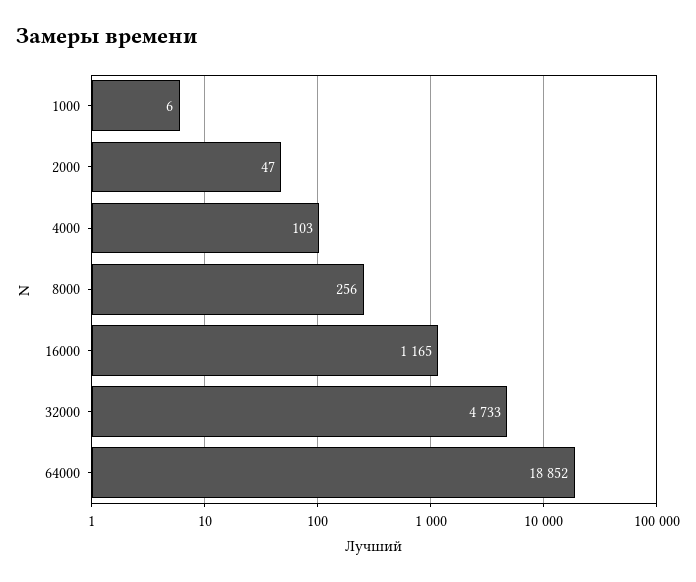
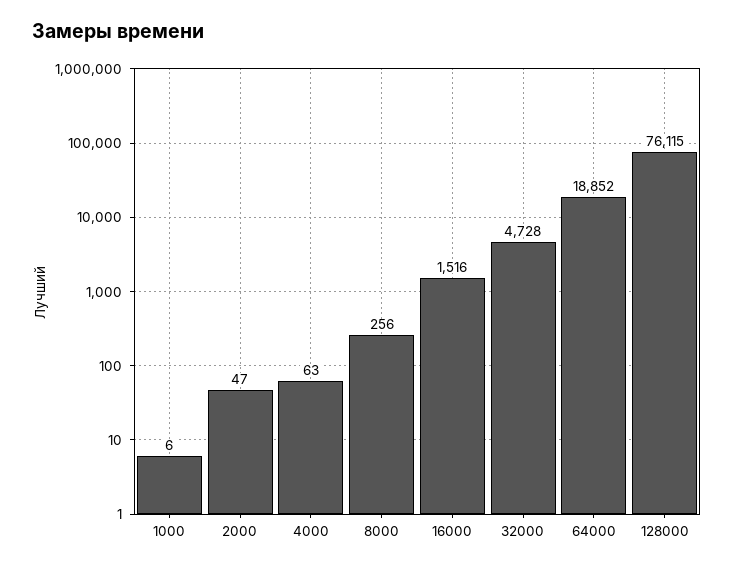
4000: 103 -> 63
16000: 1165 -> 1516
32000: 4733 -> 4728
128000: none -> 76115

